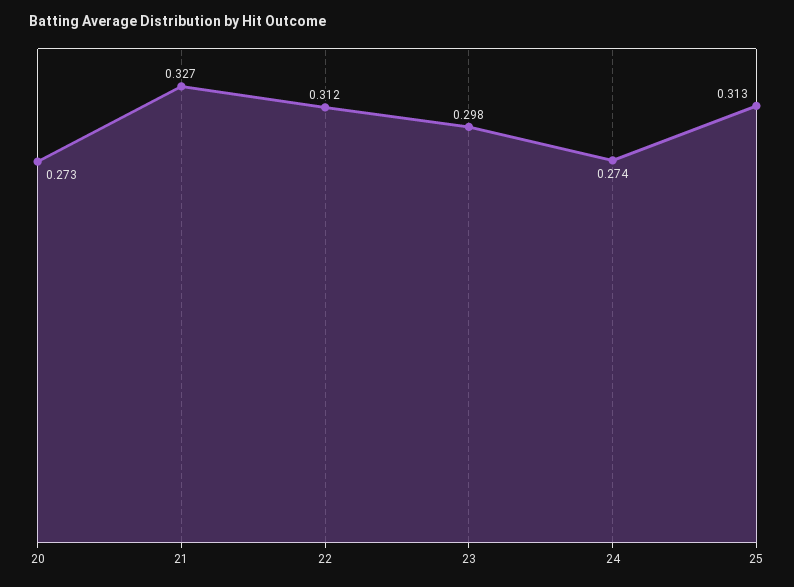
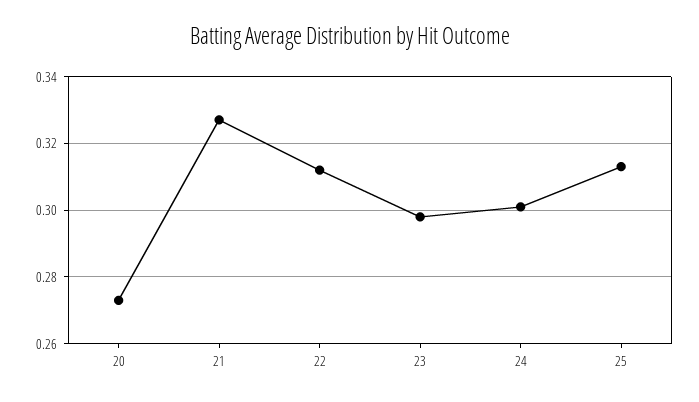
24: 0.274 -> 0.3

